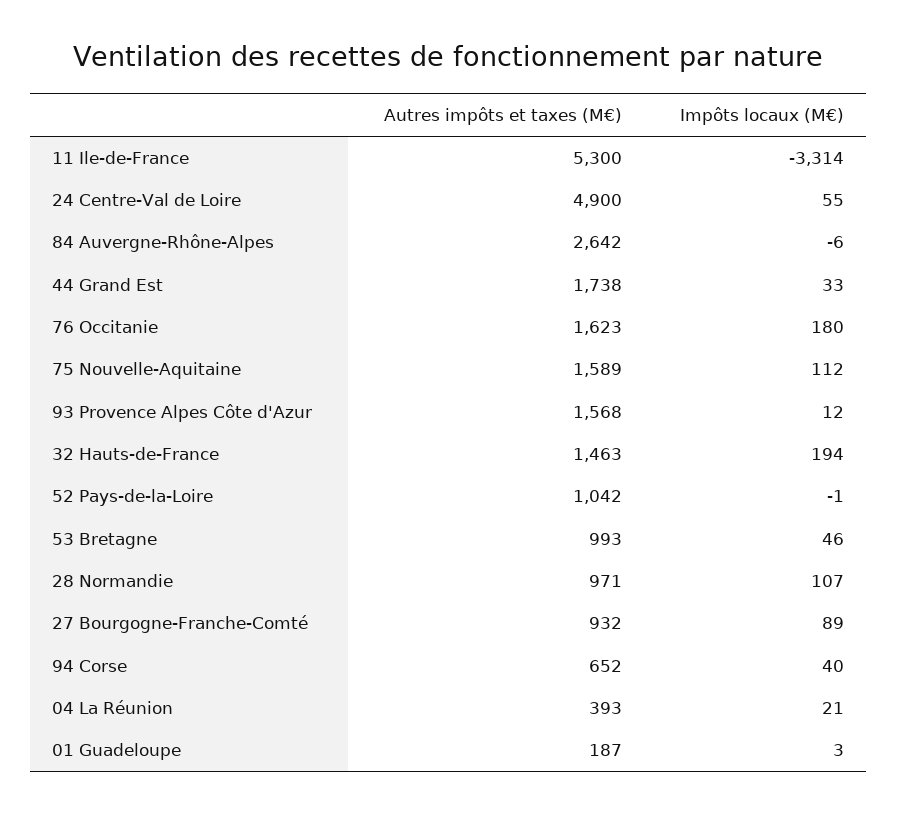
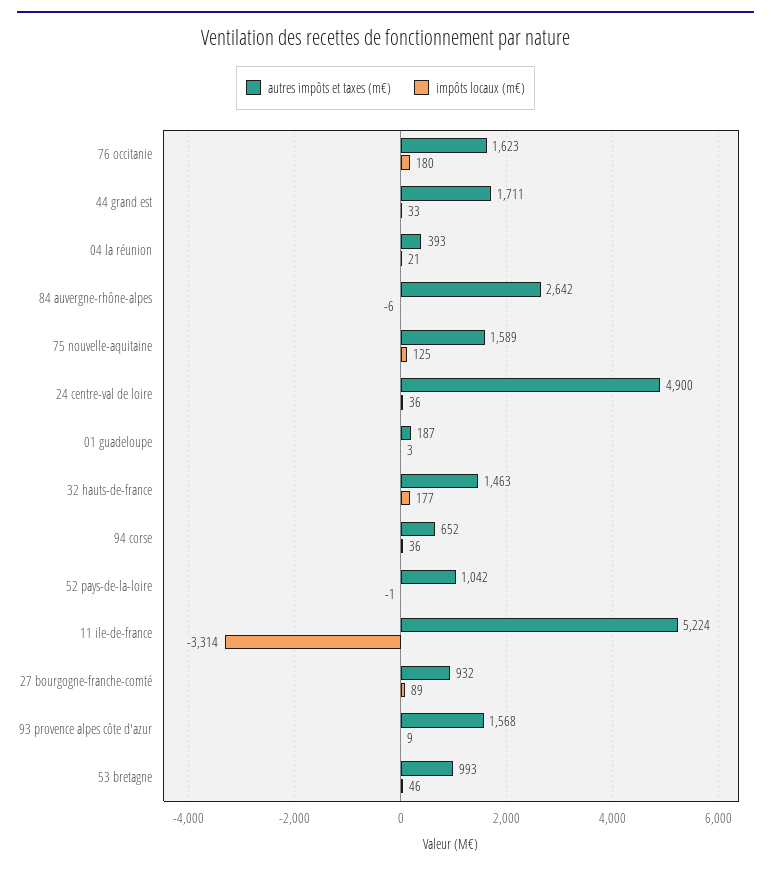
Autres impôts et taxes (M€), 11 Ile-de-France: 5300 -> 5224
Impôts locaux (M€), 24 Centre-Val de Loire: 55 -> 36
Autres impôts et taxes (M€), 44 Grand Est: 1738 -> 1711
Impôts locaux (M€), 75 Nouvelle-Aquitaine: 112 -> 125
Impôts locaux (M€), 93 Provence Alpes Côte d'Azur: 12 -> 9
Impôts locaux (M€), 32 Hauts-de-France: 194 -> 177
Autres impôts et taxes (M€), 28 Normandie: 971 -> none
Impôts locaux (M€), 28 Normandie: 107 -> none
Impôts locaux (M€), 94 Corse: 40 -> 36

